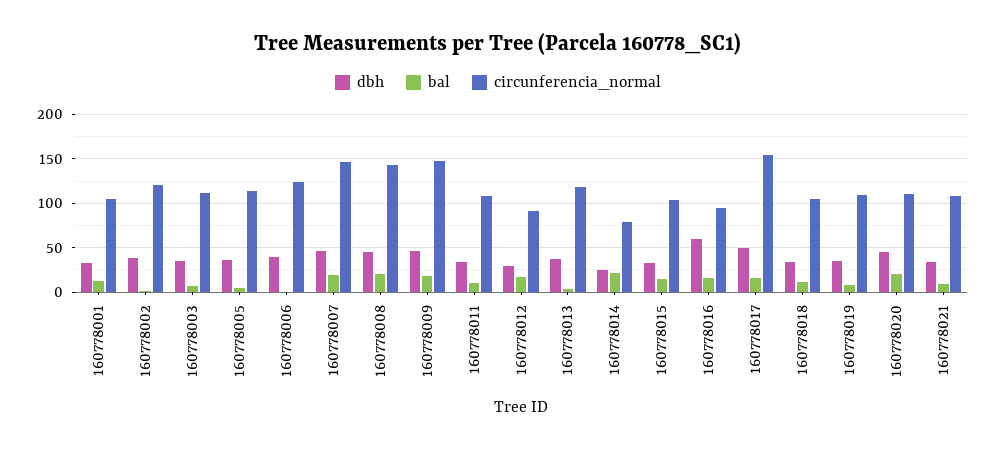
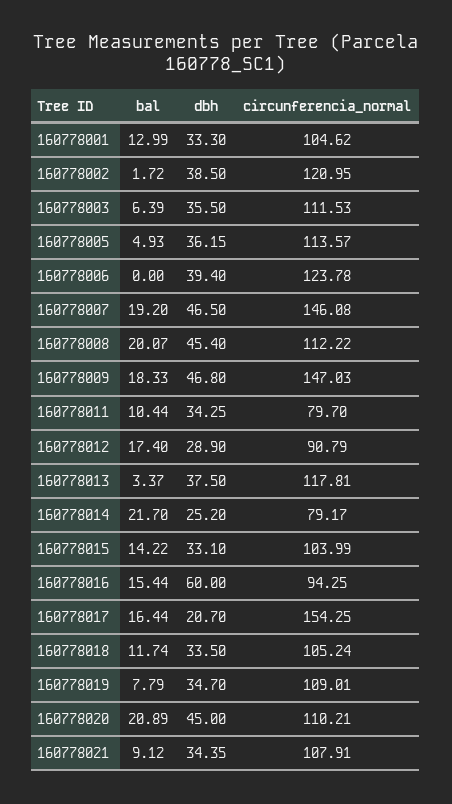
circunferencia_normal, 160778008: 140 -> 112.22
circunferencia_normal, 160778011: 110 -> 79.7
dbh, 160778017: 50 -> 20.7

